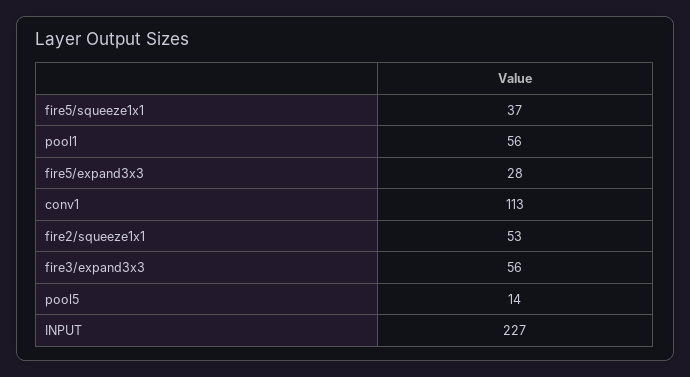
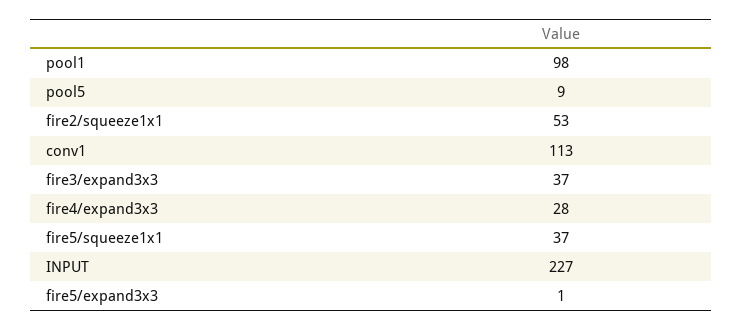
pool1: 56 -> 98
fire5/expand3x3: 28 -> 1
fire3/expand3x3: 56 -> 37
pool5: 14 -> 9
fire4/expand3x3: none -> 28

